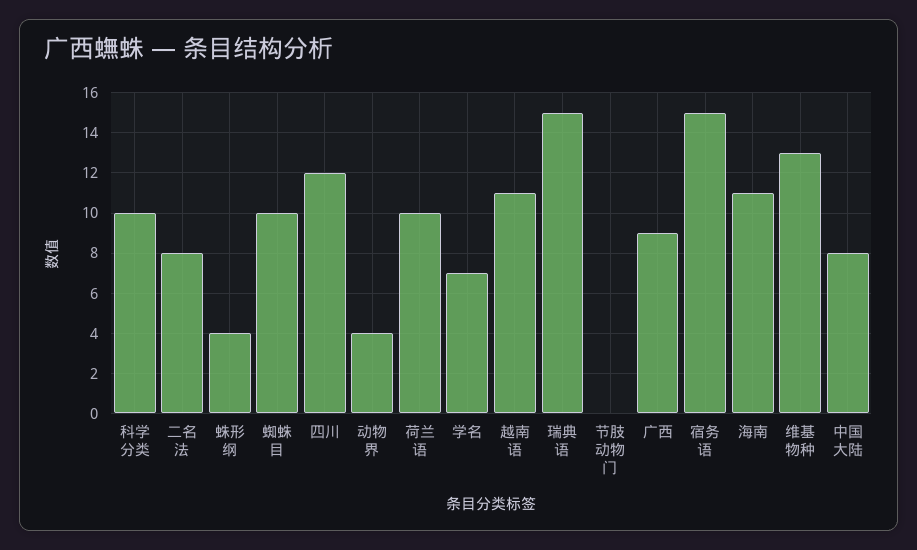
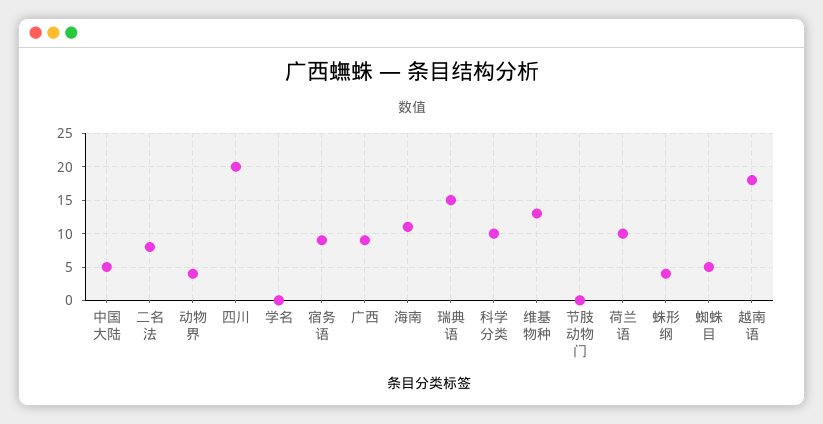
蜘蛛目: 10 -> 5
四川: 12 -> 20
学名: 7 -> 0
越南语: 11 -> 18
宿务语: 15 -> 9
中国大陆: 8 -> 5

